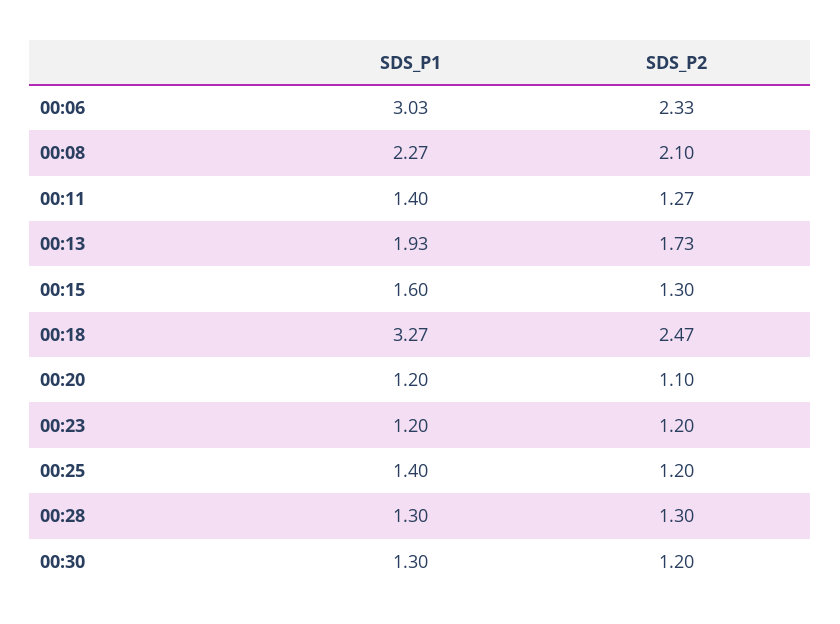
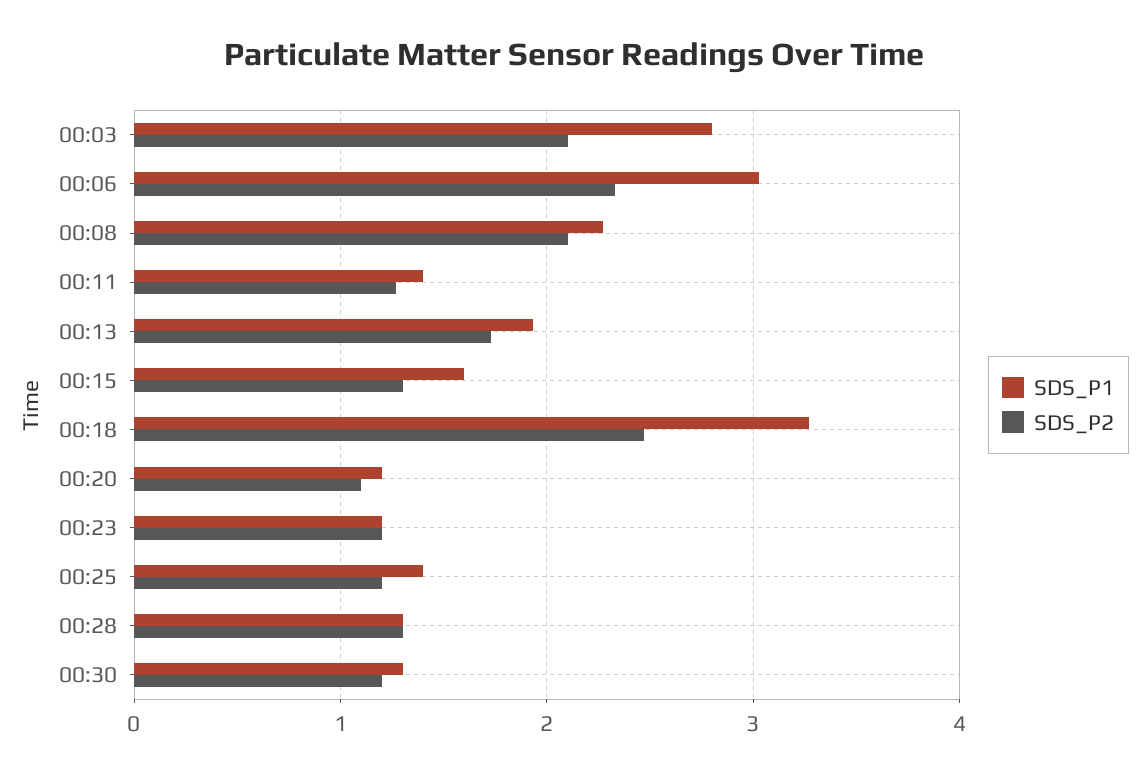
SDS_P1, 00:03: none -> 2.8
SDS_P2, 00:03: none -> 2.1

